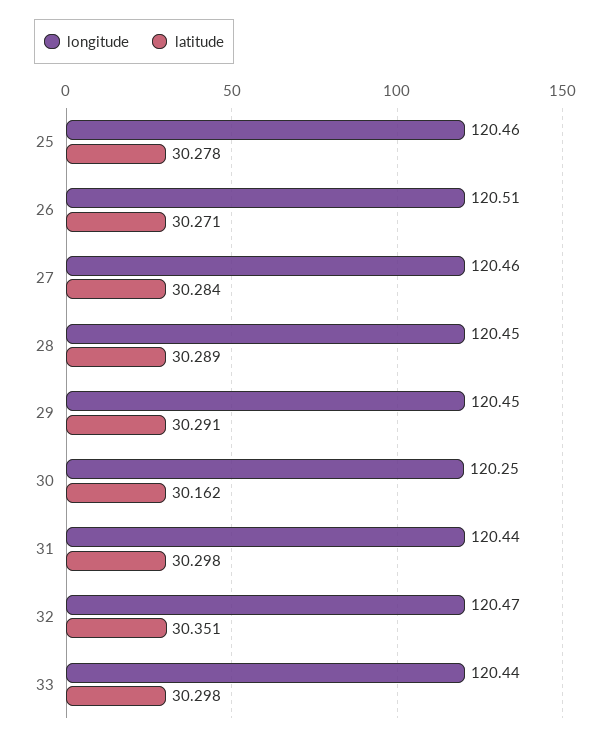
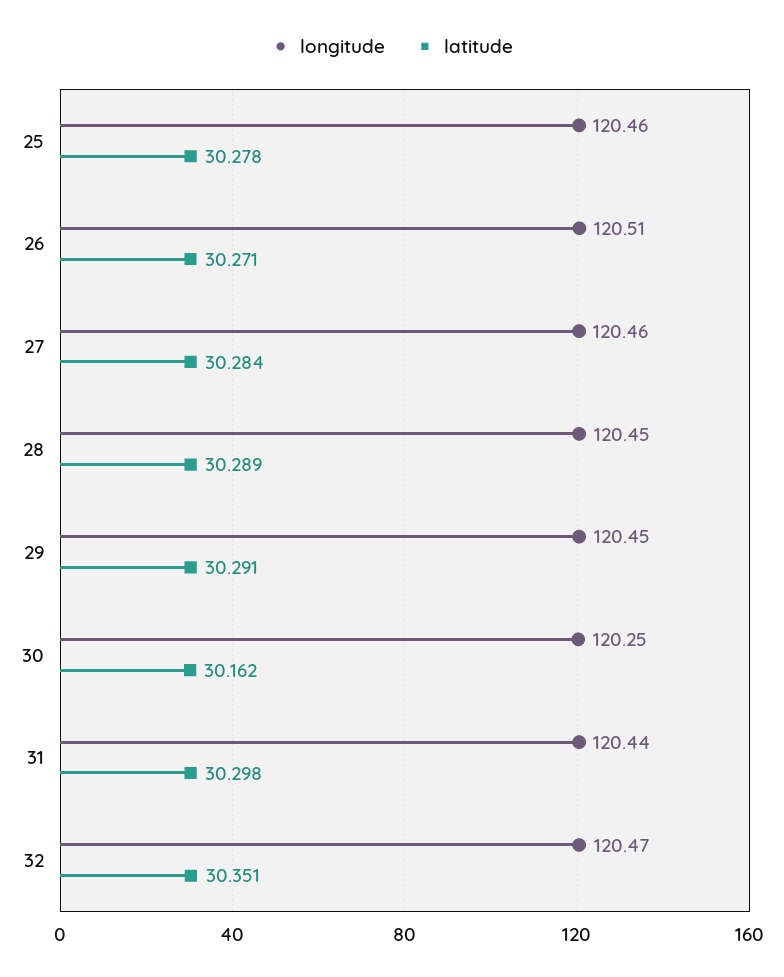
longitude, 33: 120.44 -> none
latitude, 33: 30.298 -> none

